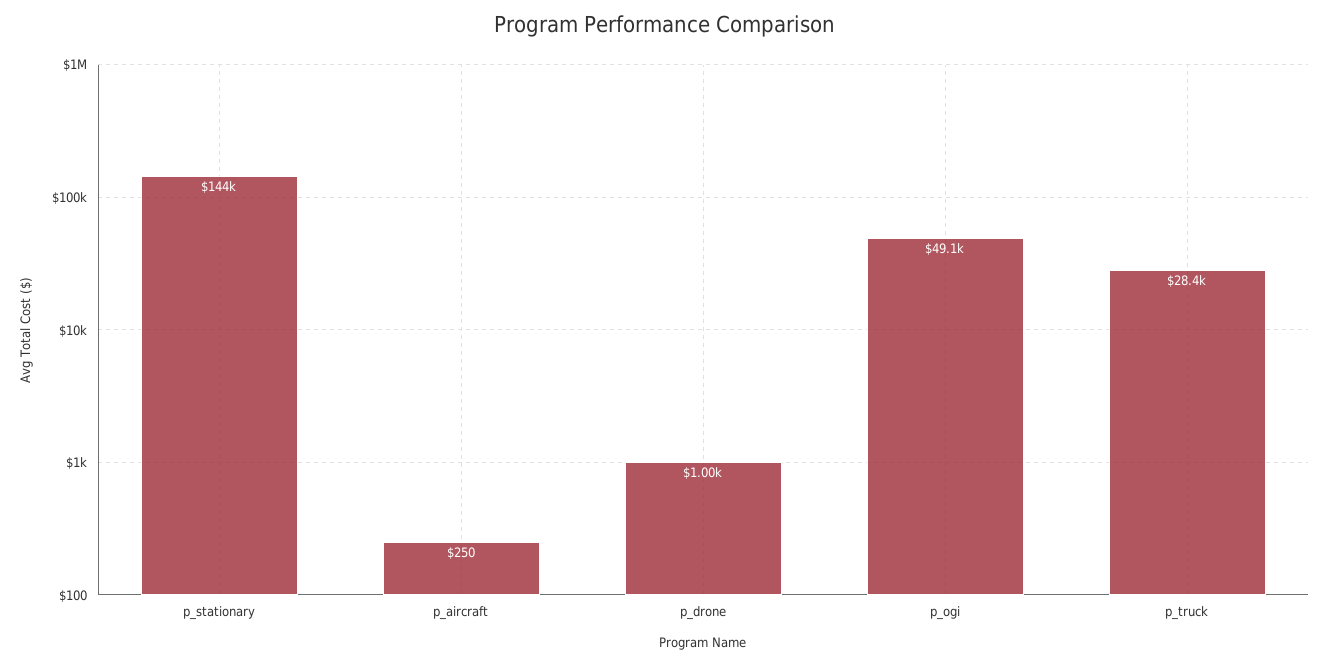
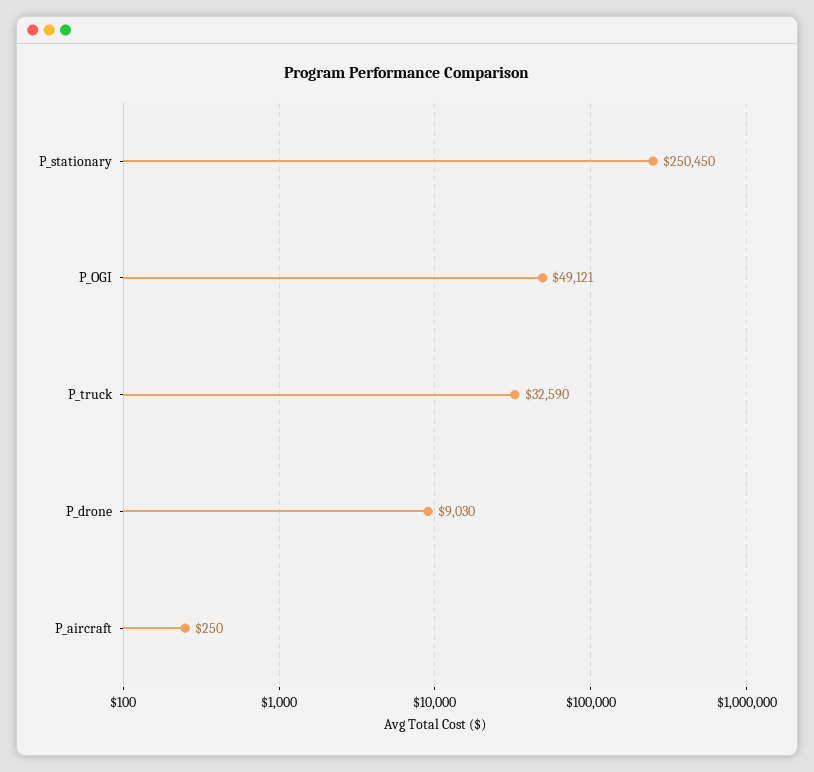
p_stationary: 144000 -> 250450
p_drone: 1000 -> 9030
p_truck: 28400 -> 32590

